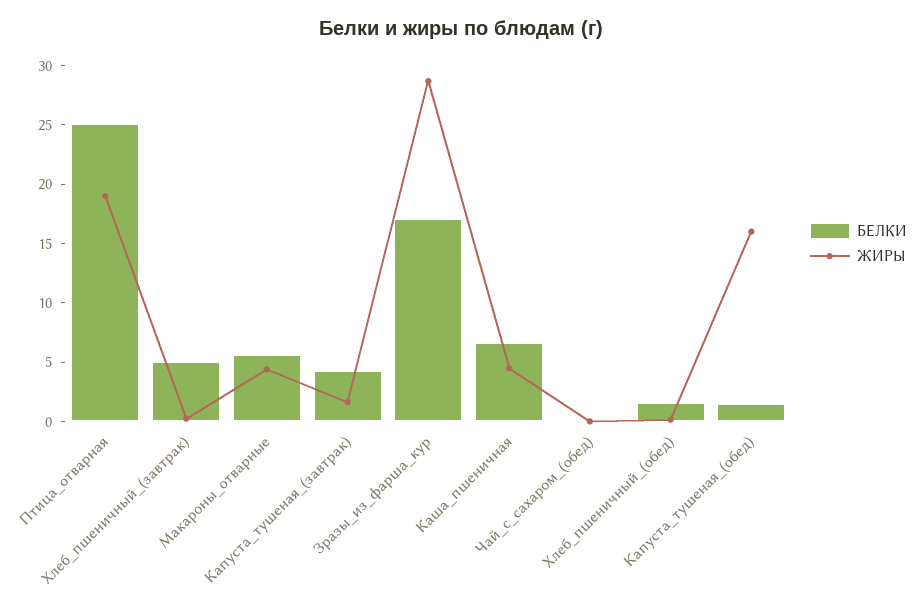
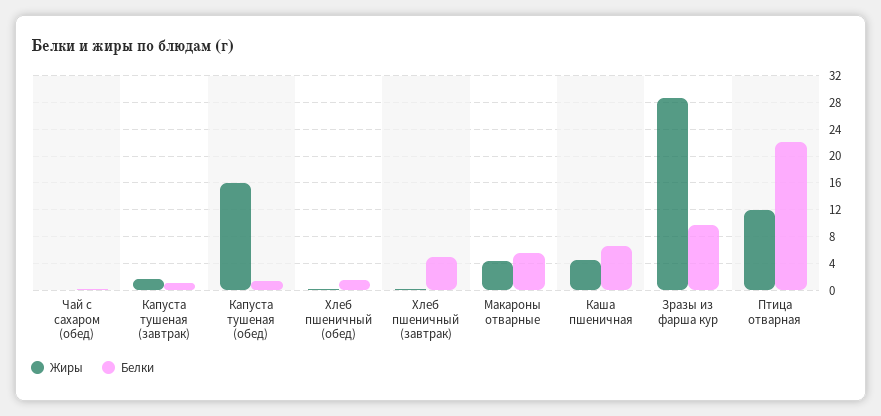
БЕЛКИ, Птица_отварная: 25 -> 22
ЖИРЫ, Птица_отварная: 19 -> 12
БЕЛКИ, Капуста_тушеная_(завтрак): 4 -> 1
БЕЛКИ, Зразы_из_фарша_кур: 17 -> 10

